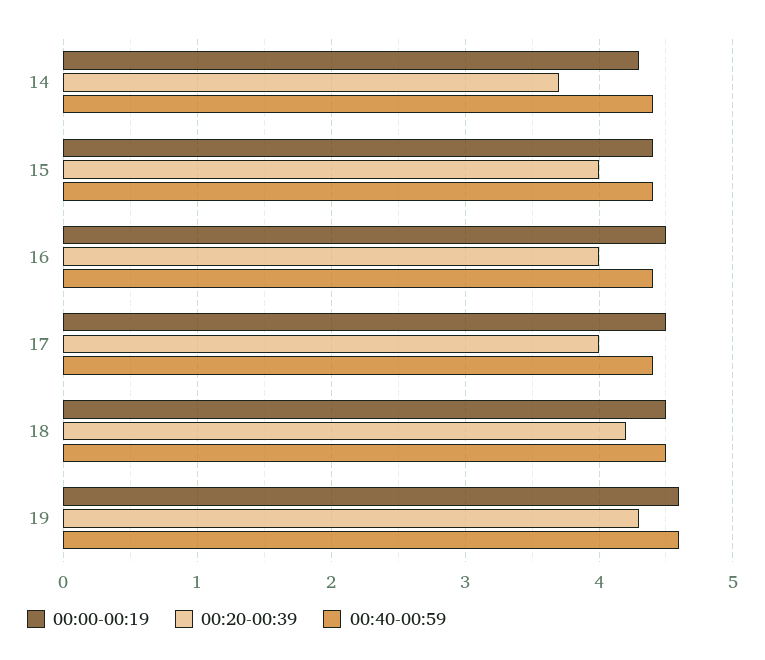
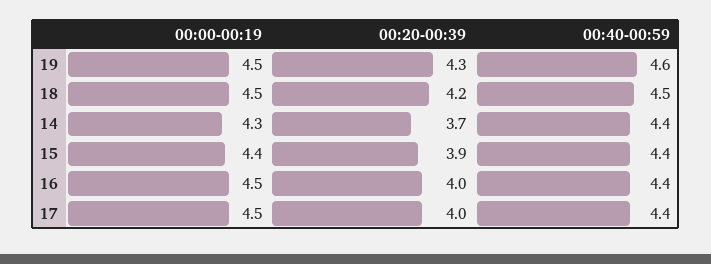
00:20-00:39, 15: 4 -> 3.9
00:00-00:19, 19: 4.6 -> 4.5

